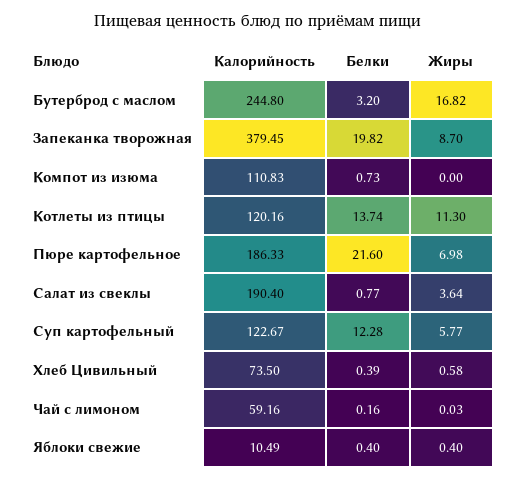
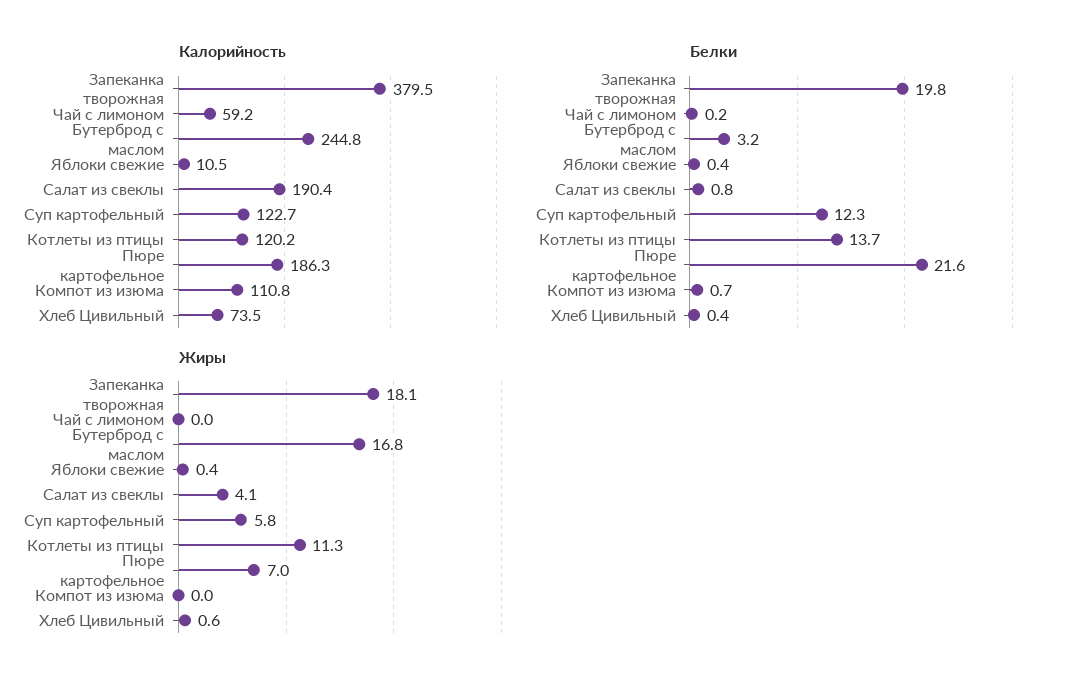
Жиры, Запеканка творожная: 8.7 -> 18.1
Жиры, Салат из свеклы: 3.64 -> 4.1

